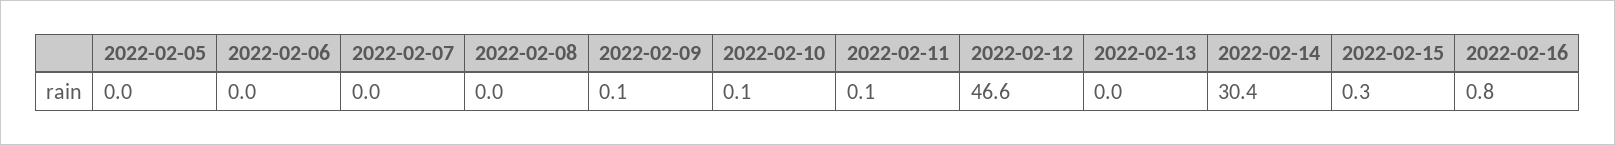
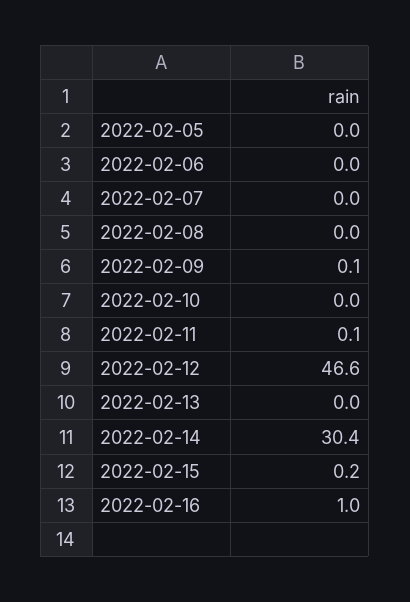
2022-02-10: 0.1 -> 0
2022-02-15: 0.3 -> 0.2
2022-02-16: 0.8 -> 1

